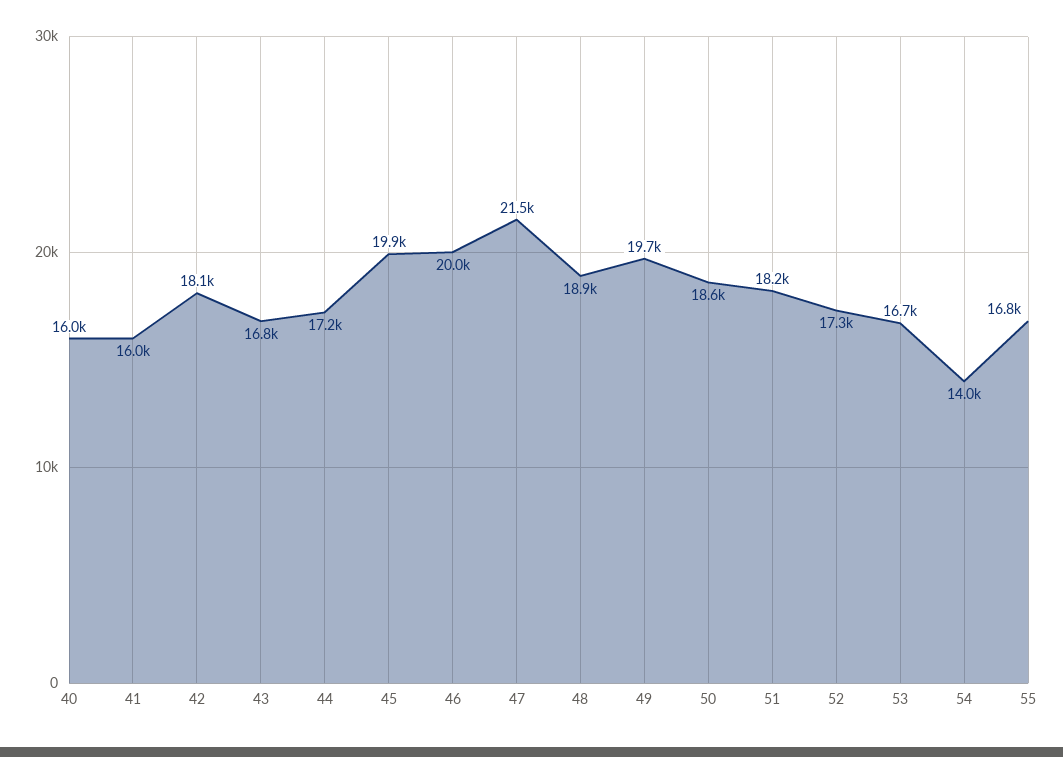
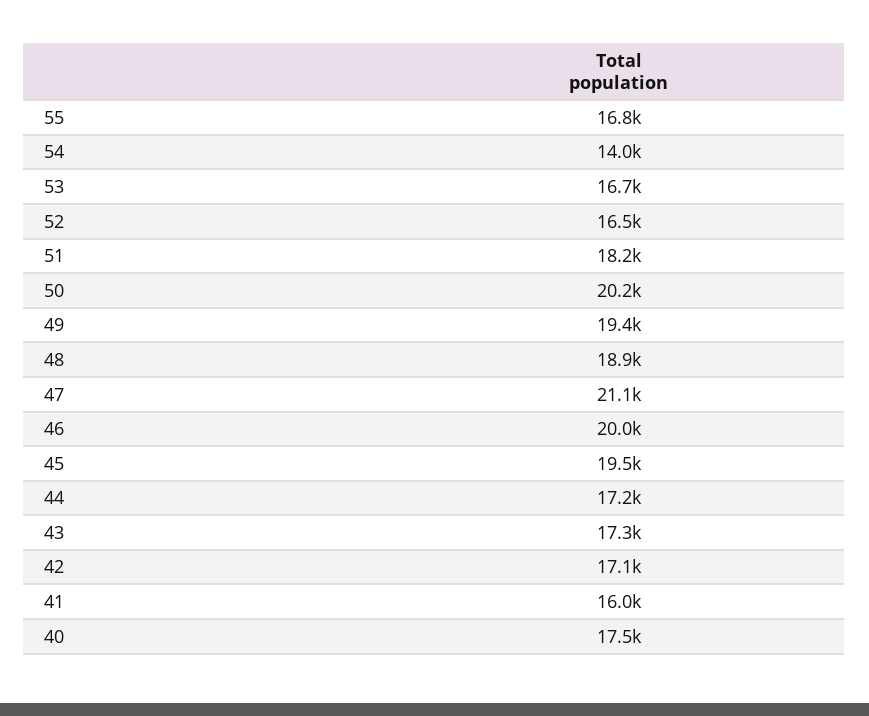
40: 16000 -> 17500
42: 18100 -> 17100
43: 16800 -> 17300
45: 19900 -> 19500
47: 21500 -> 21100
49: 19700 -> 19400
50: 18600 -> 20200
52: 17300 -> 16500

